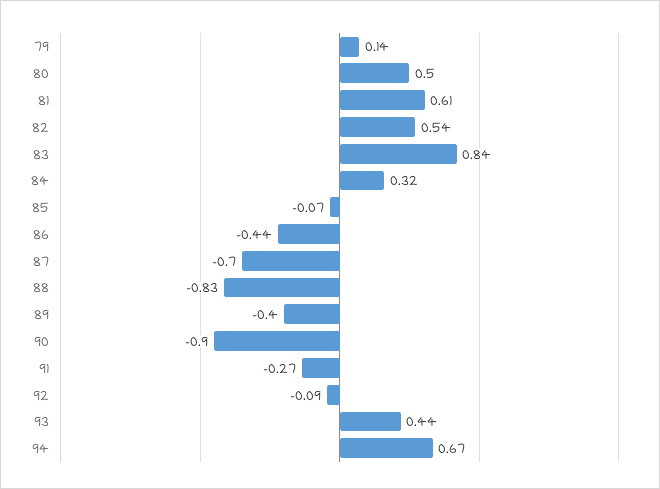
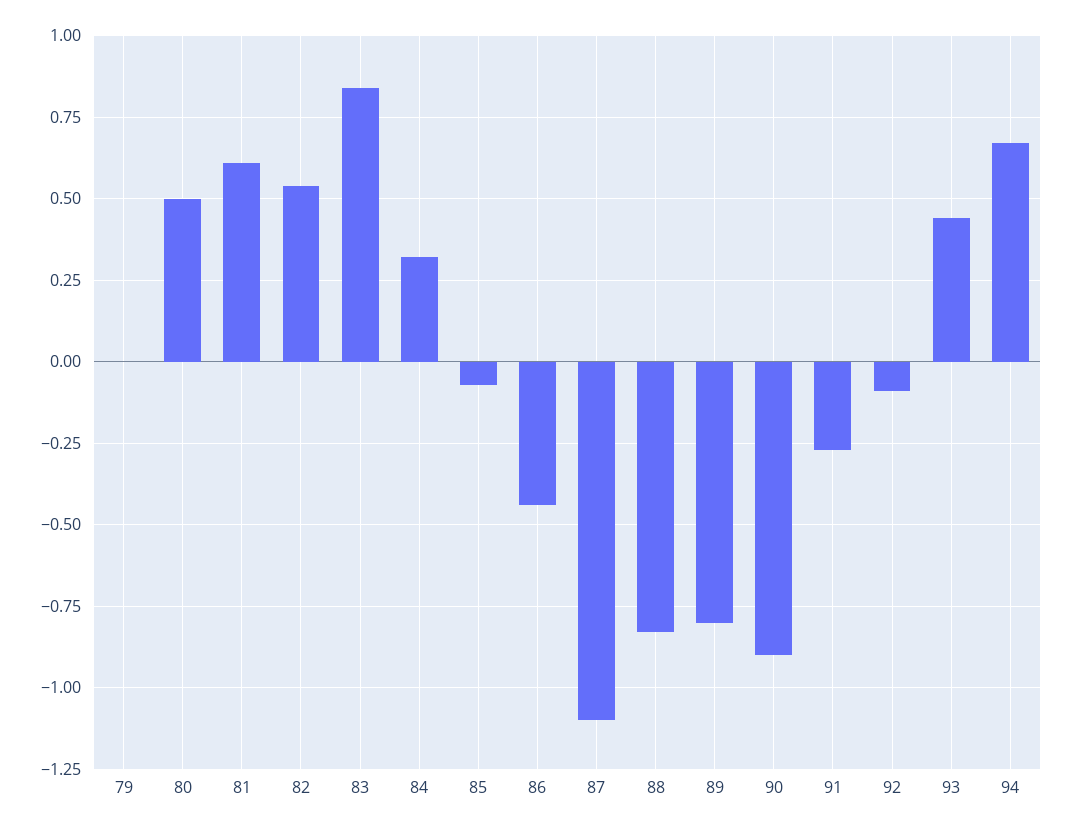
79: 0.14 -> 0
87: -0.7 -> -1.1
89: -0.4 -> -0.8

